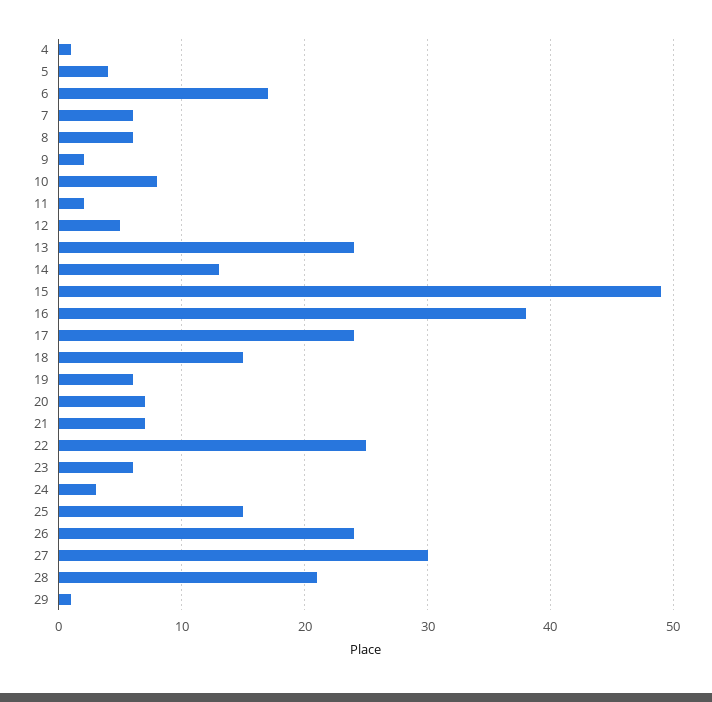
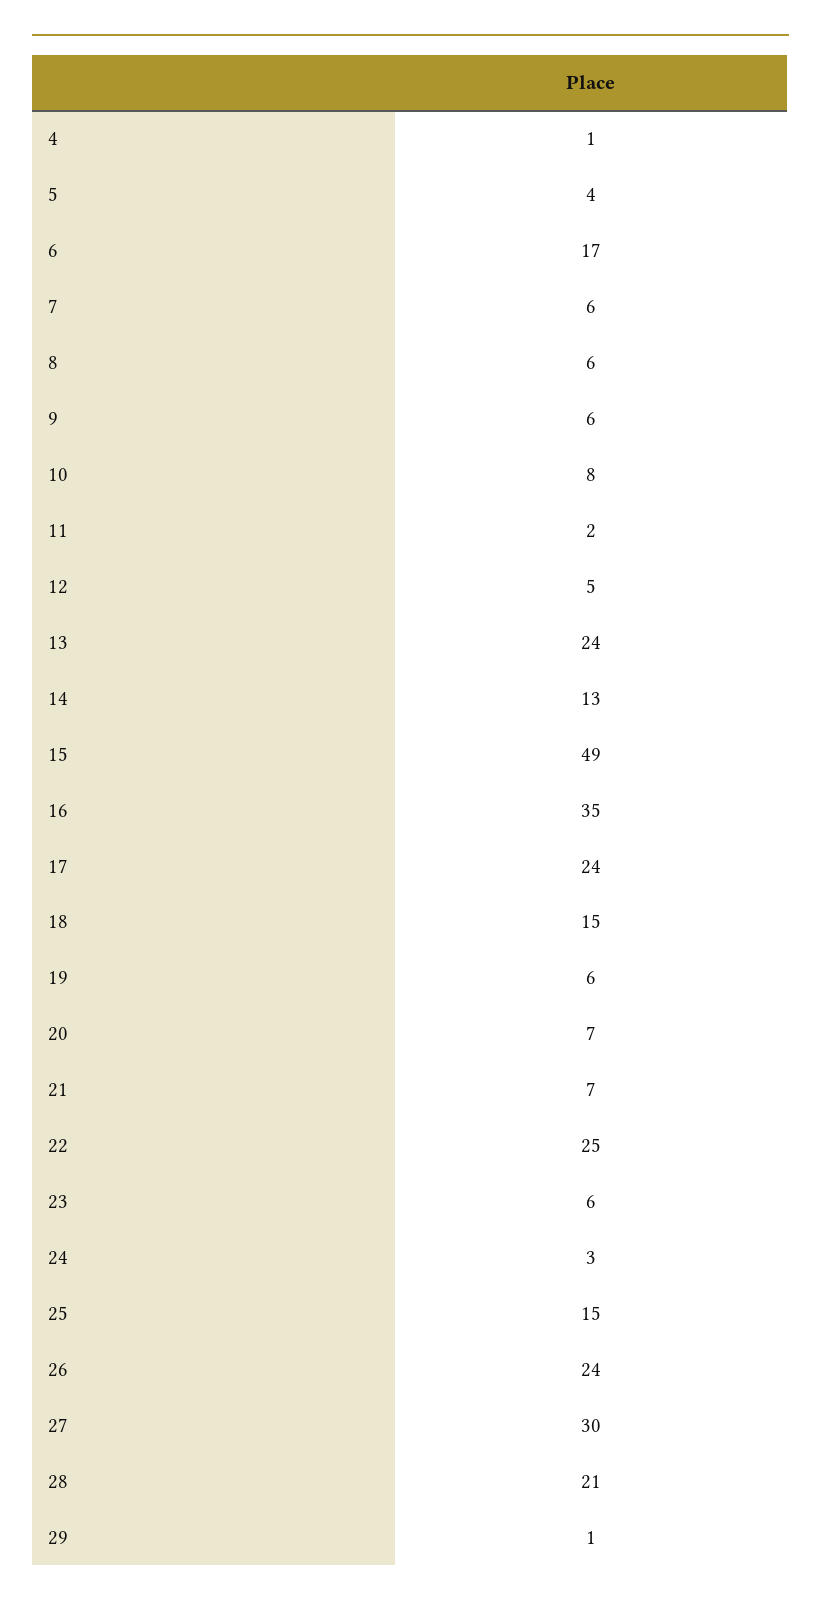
9: 2 -> 6
16: 38 -> 35

